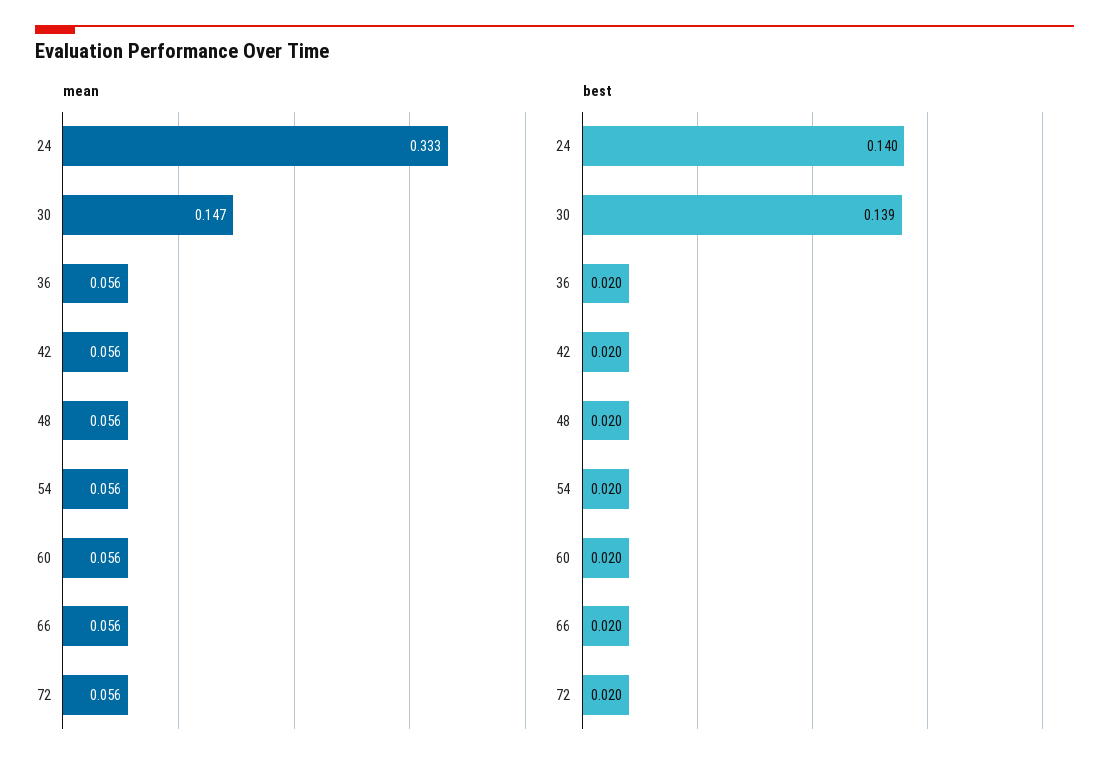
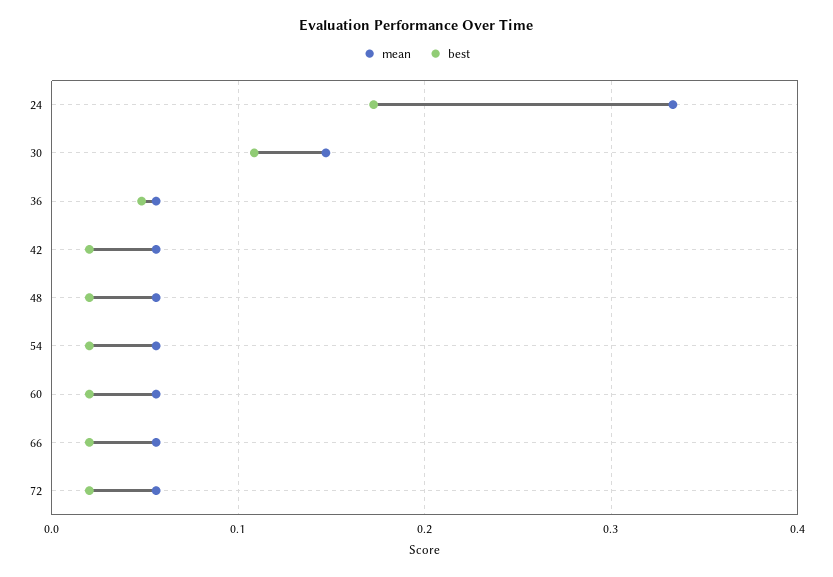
best, 24: 0.14 -> 0.17
best, 30: 0.139 -> 0.11
best, 36: 0.02 -> 0.05

